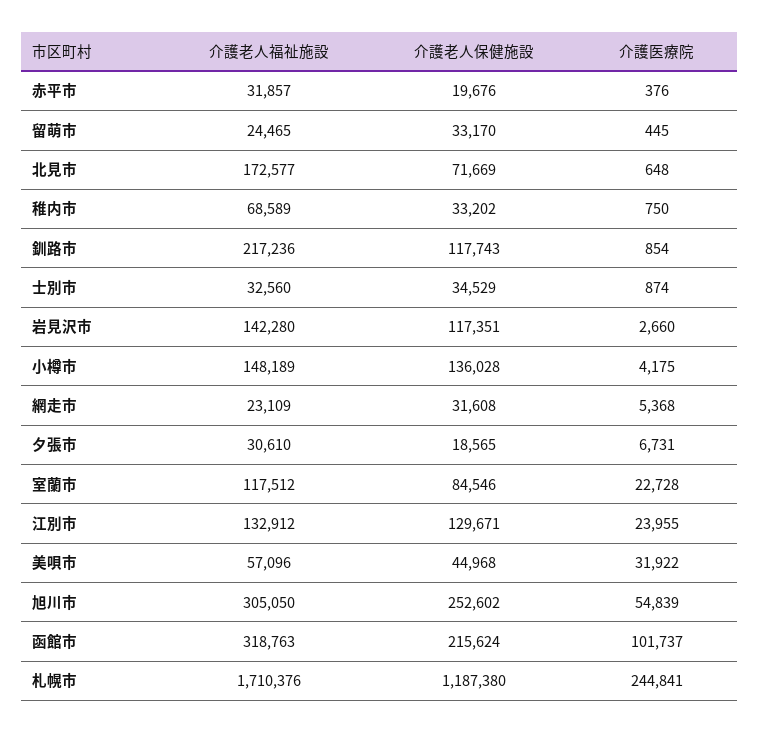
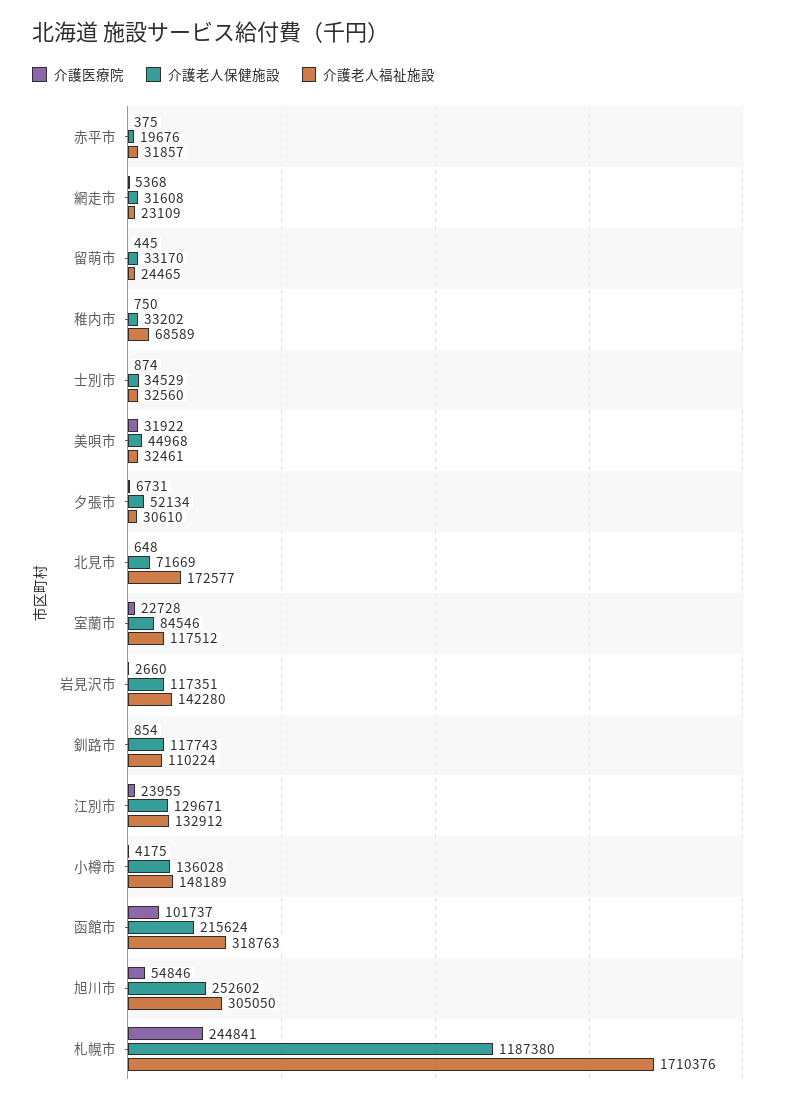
介護医療院, 赤平市: 376 -> 375
介護老人福祉施設, 釧路市: 217236 -> 110224
介護老人保健施設, 夕張市: 18565 -> 52134
介護老人福祉施設, 美唄市: 57096 -> 32461
介護医療院, 旭川市: 54839 -> 54846

